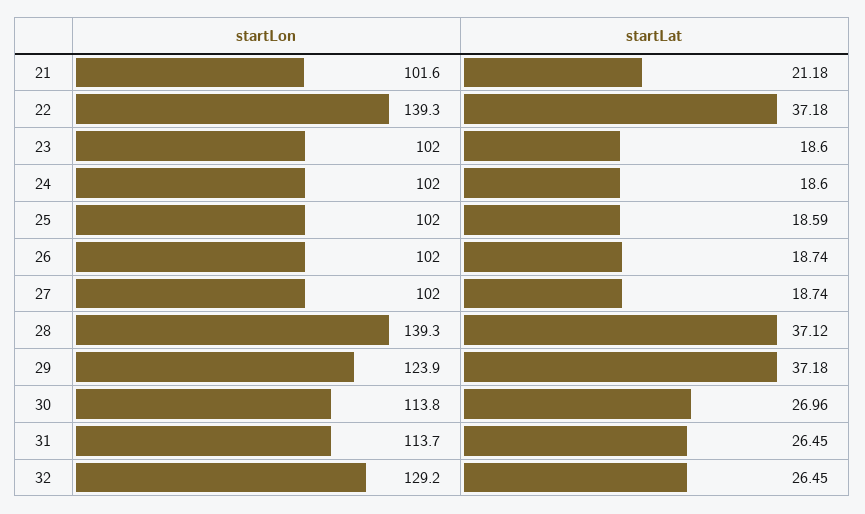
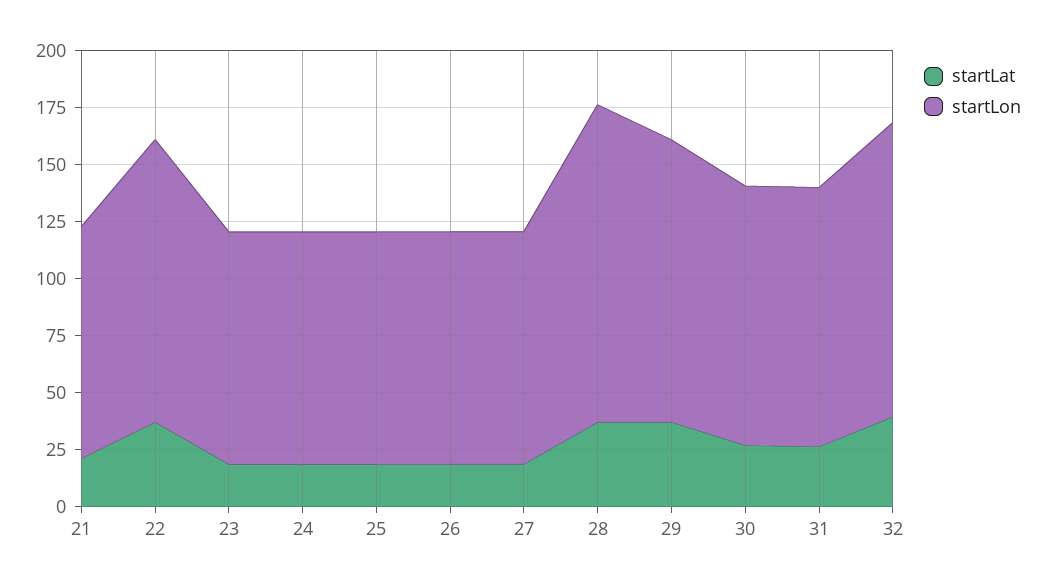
startLon, 22: 139.3 -> 125
startLat, 32: 26.45 -> 40

